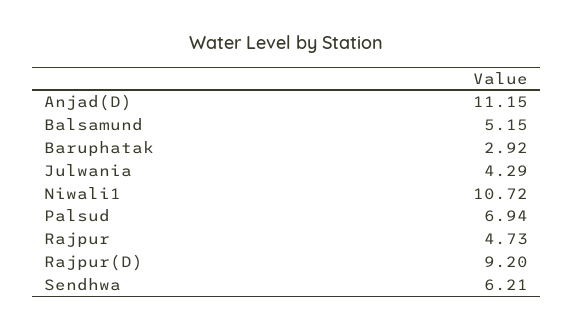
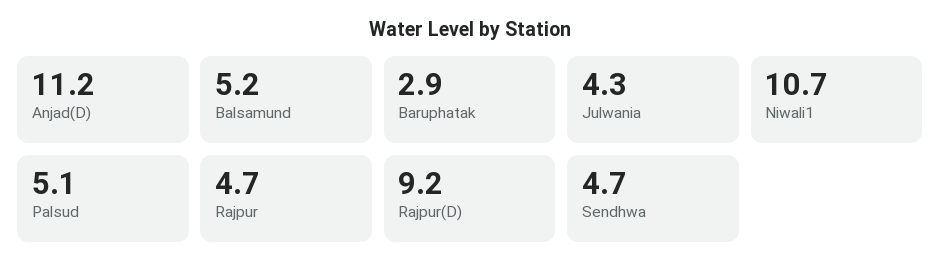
Palsud: 6.94 -> 5.1
Sendhwa: 6.21 -> 4.7

